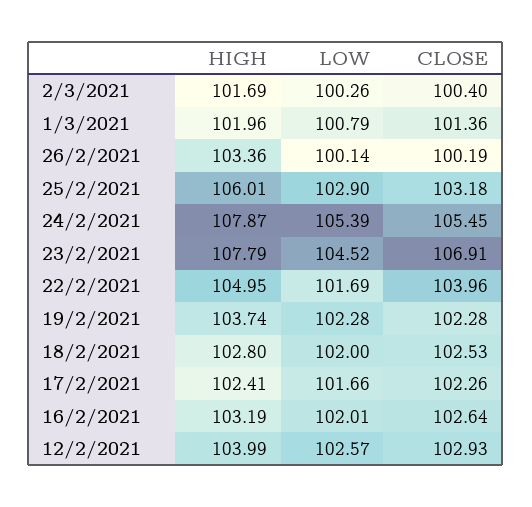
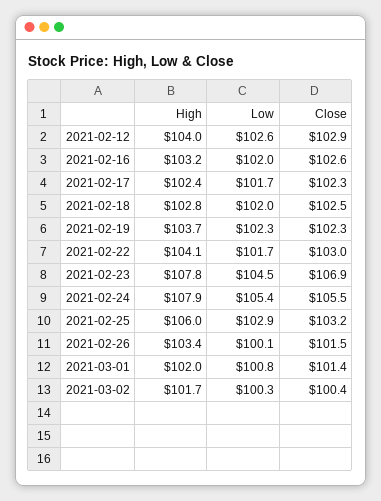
CLOSE, 26/2/2021: 100.19 -> 101.5
HIGH, 22/2/2021: 104.95 -> 104.1
CLOSE, 22/2/2021: 103.96 -> 103

